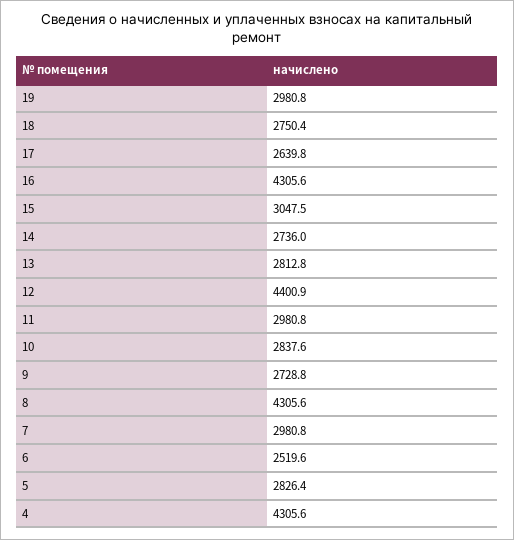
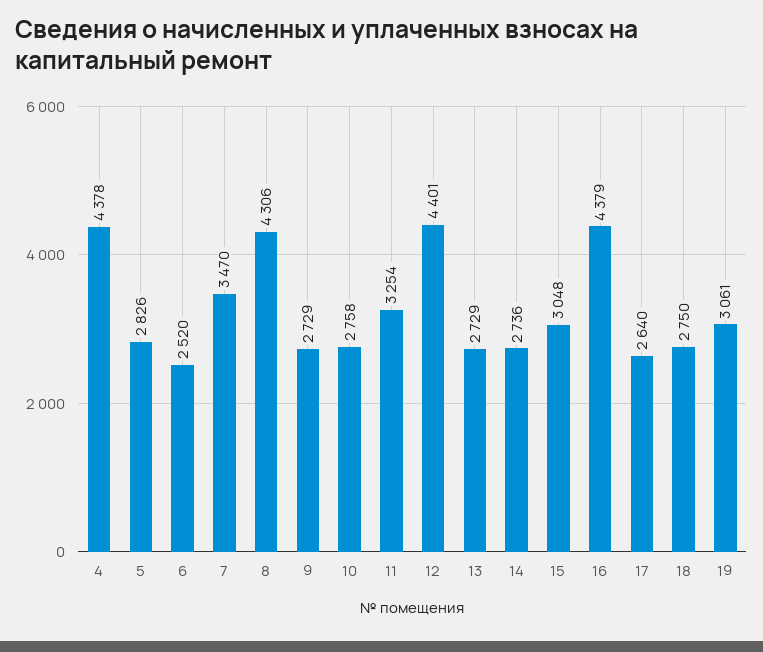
19: 2980.8 -> 3061
16: 4305.6 -> 4379
13: 2812.8 -> 2729
11: 2980.8 -> 3254
10: 2837.6 -> 2758
7: 2980.8 -> 3470
4: 4305.6 -> 4378

